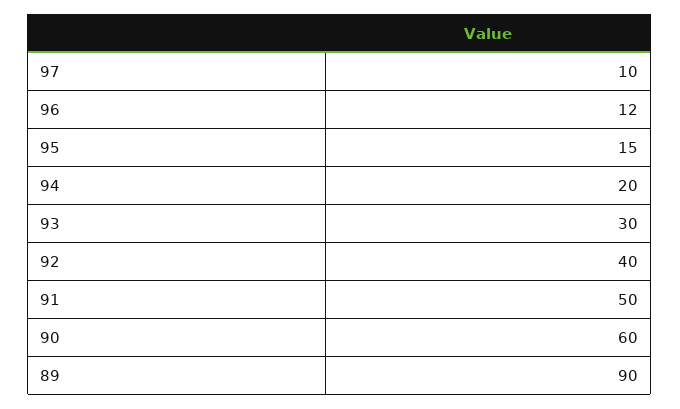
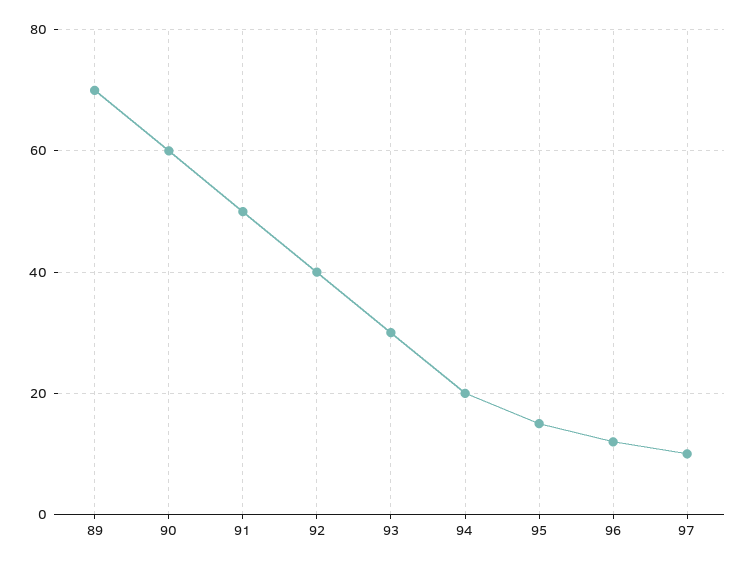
89: 90 -> 70

